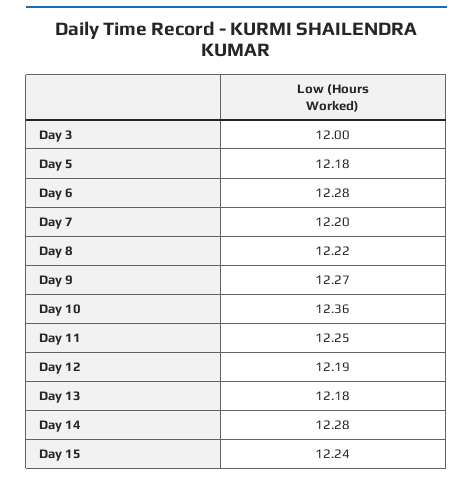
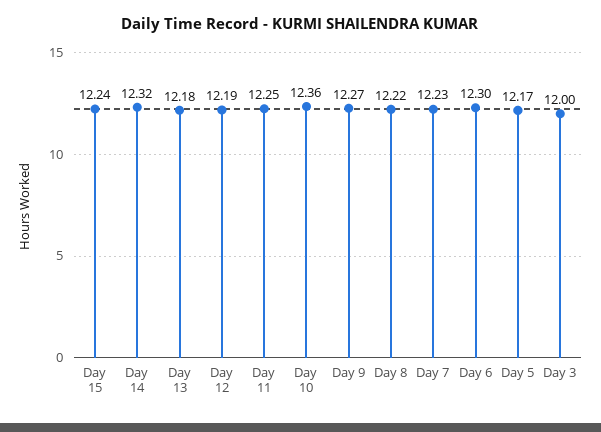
Day 5: 12.18 -> 12.17
Day 6: 12.28 -> 12.3
Day 7: 12.2 -> 12.23
Day 14: 12.28 -> 12.32

